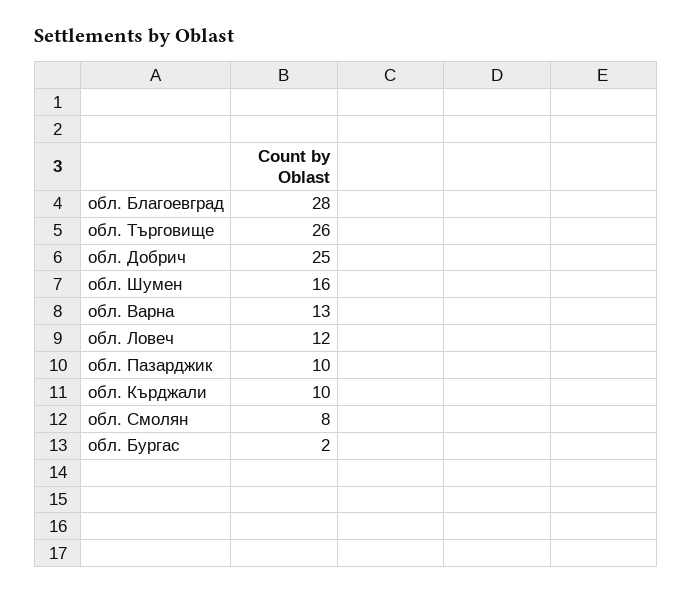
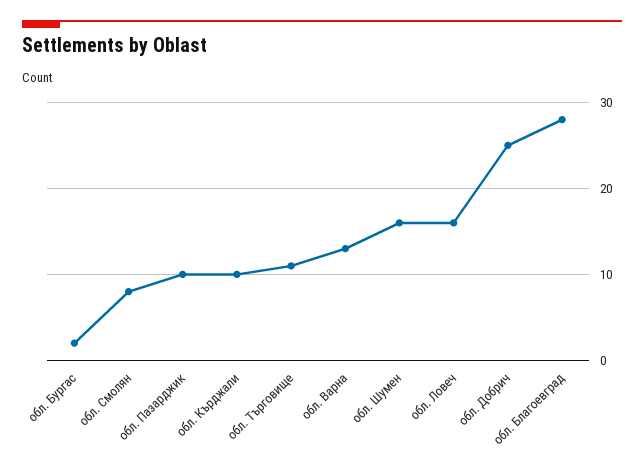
обл. Търговище: 26 -> 11
обл. Ловеч: 12 -> 16

